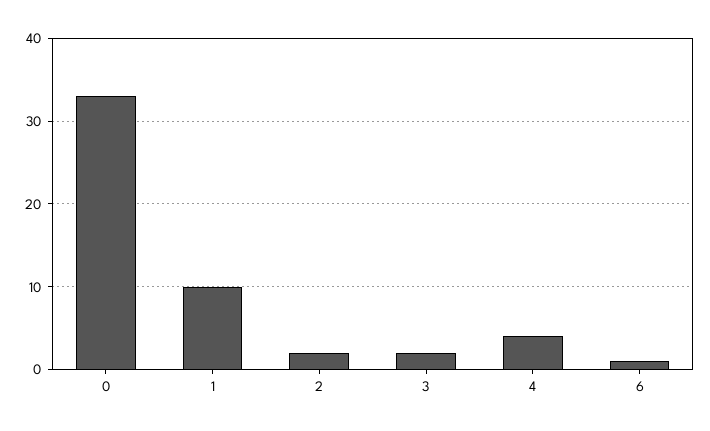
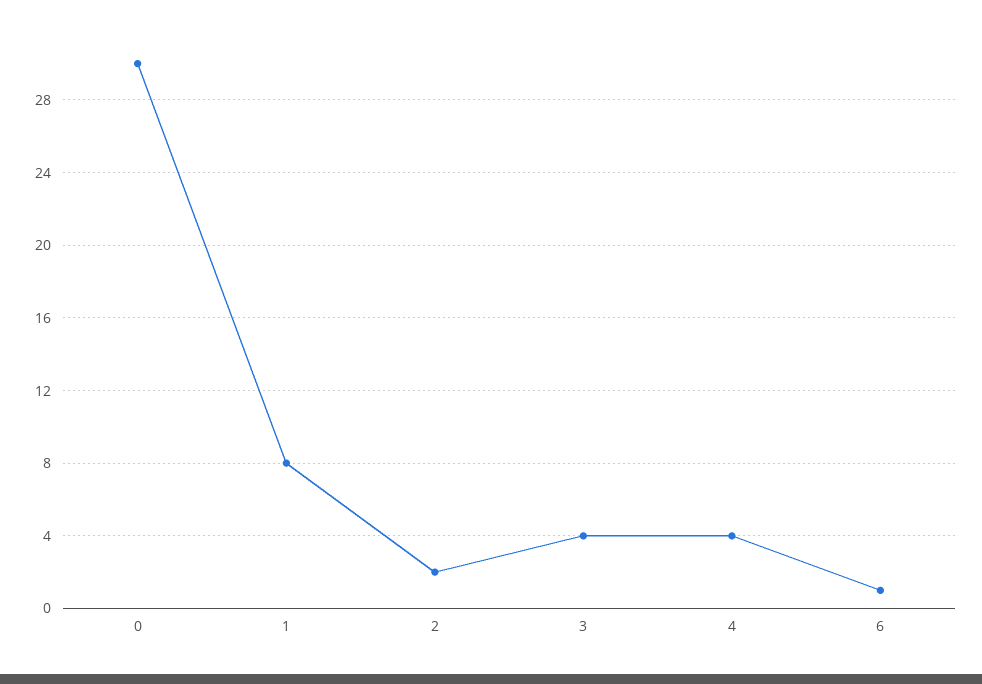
0: 33 -> 30
1: 10 -> 8
3: 2 -> 4

